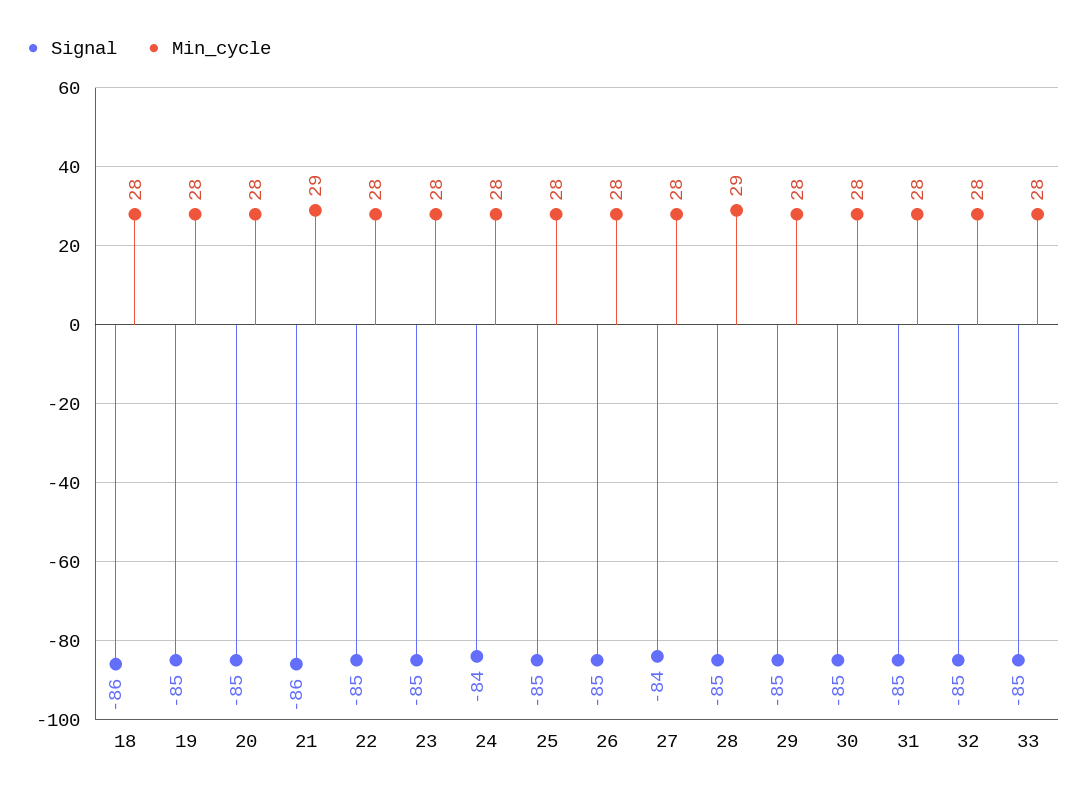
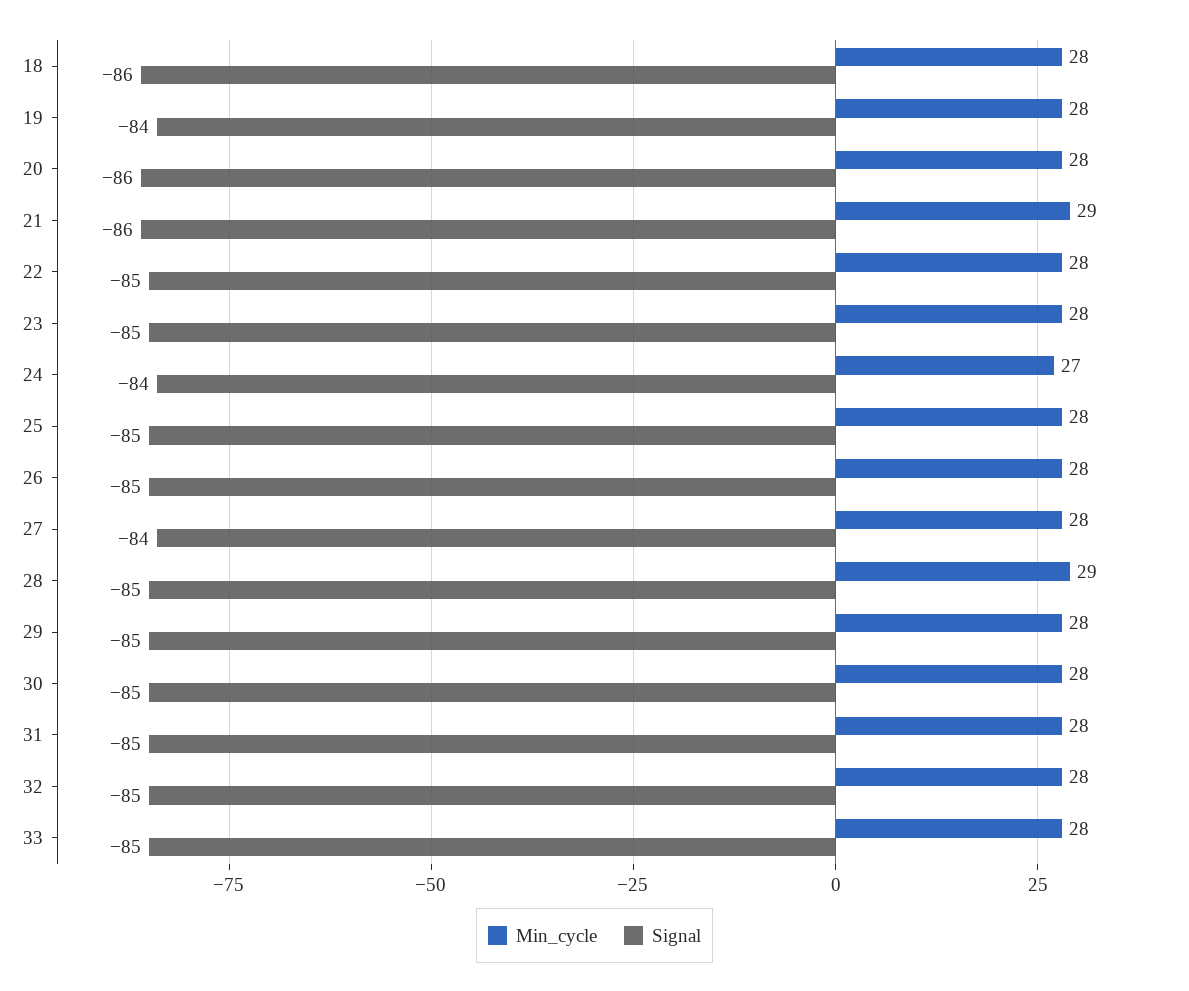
Signal, 19: -85 -> -84
Signal, 20: -85 -> -86
Min_cycle, 24: 28 -> 27

